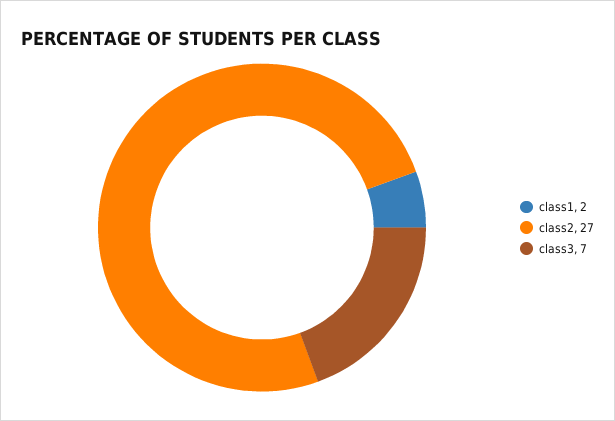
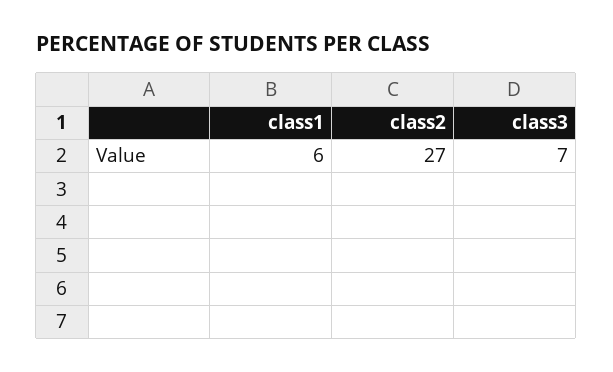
class1: 2 -> 6

